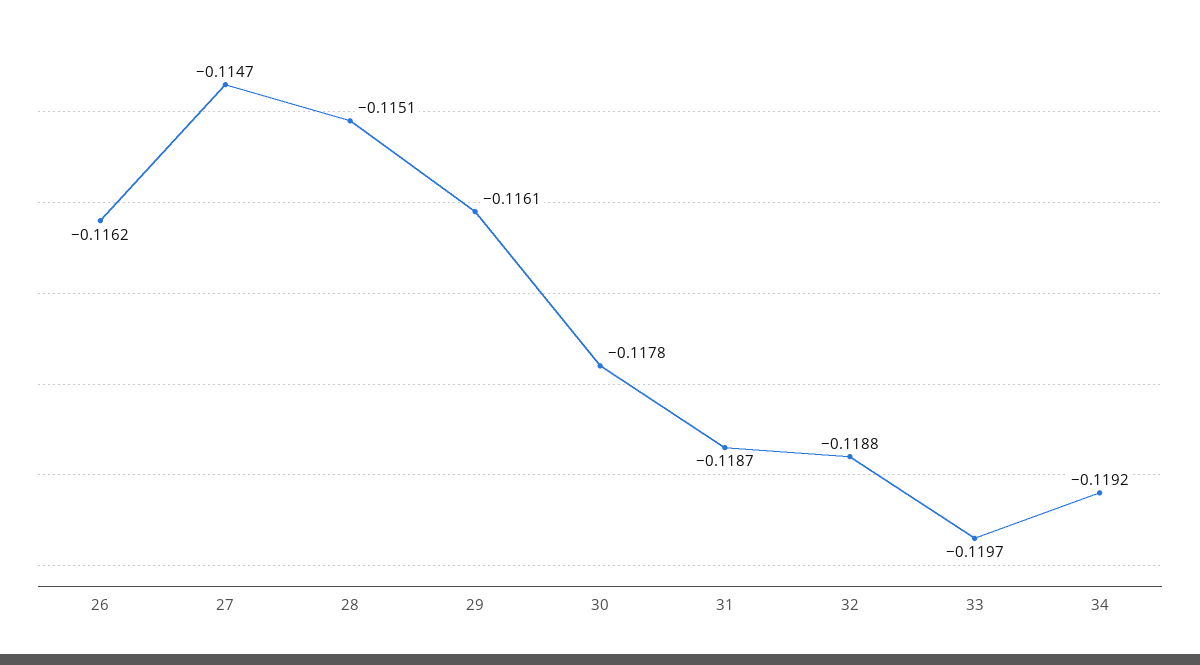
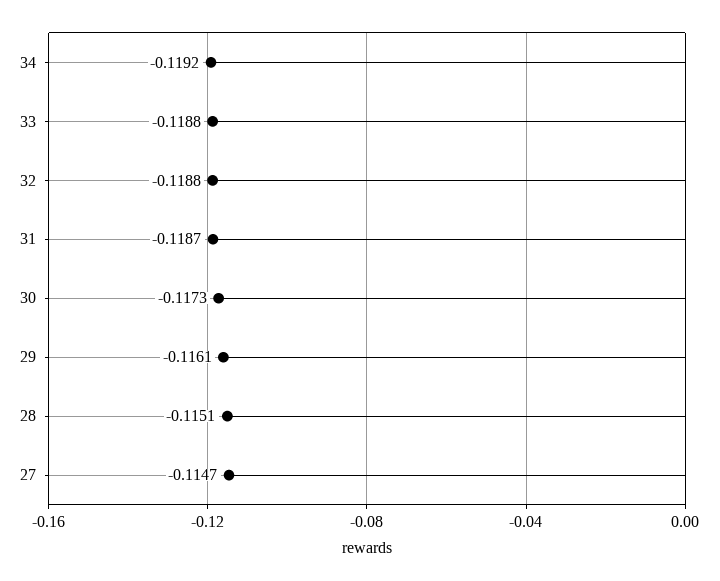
26: -0.1162 -> none
30: -0.1178 -> -0.1173
33: -0.1197 -> -0.1188

